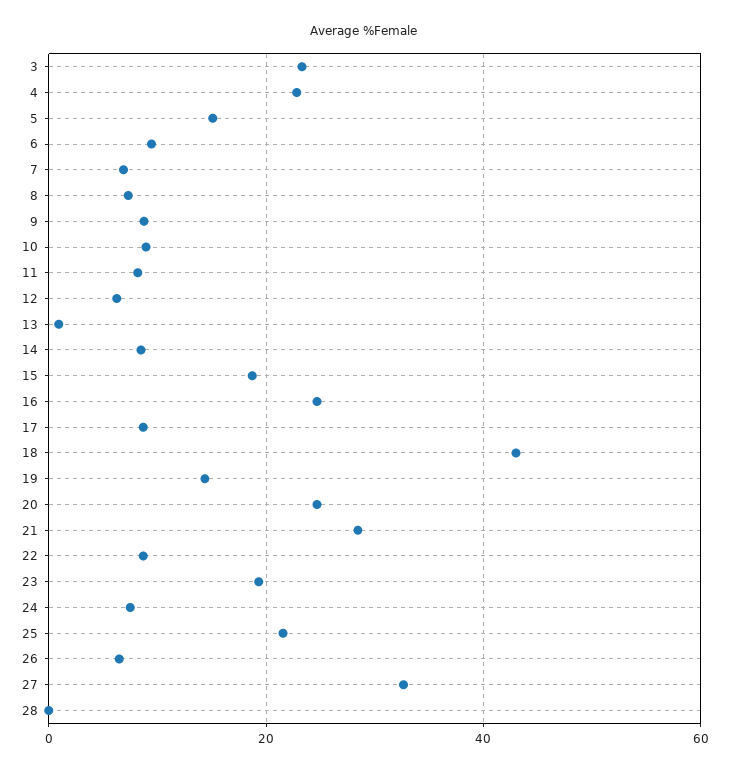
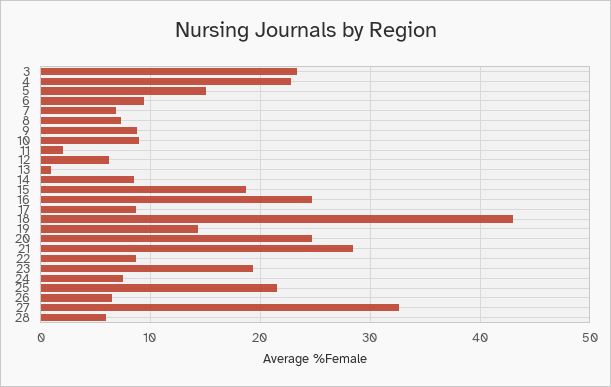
11: 8 -> 2
28: 0 -> 6

